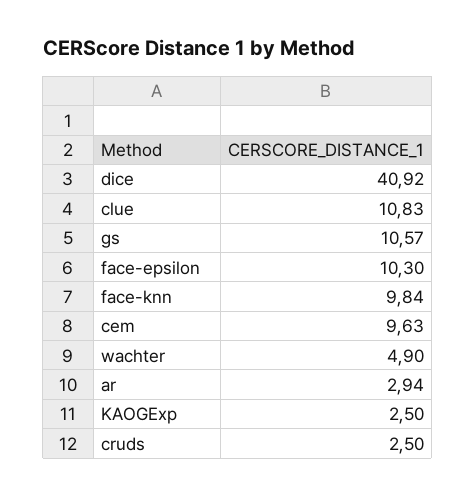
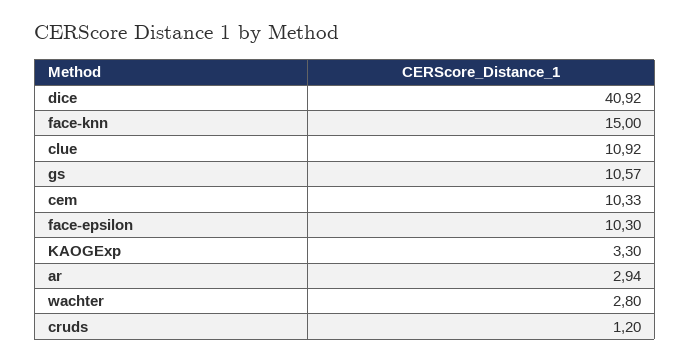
clue: 10.83 -> 10.92
face-knn: 9.84 -> 15
cem: 9.63 -> 10.33
wachter: 4.9 -> 2.8
KAOGExp: 2.5 -> 3.3
cruds: 2.5 -> 1.2

